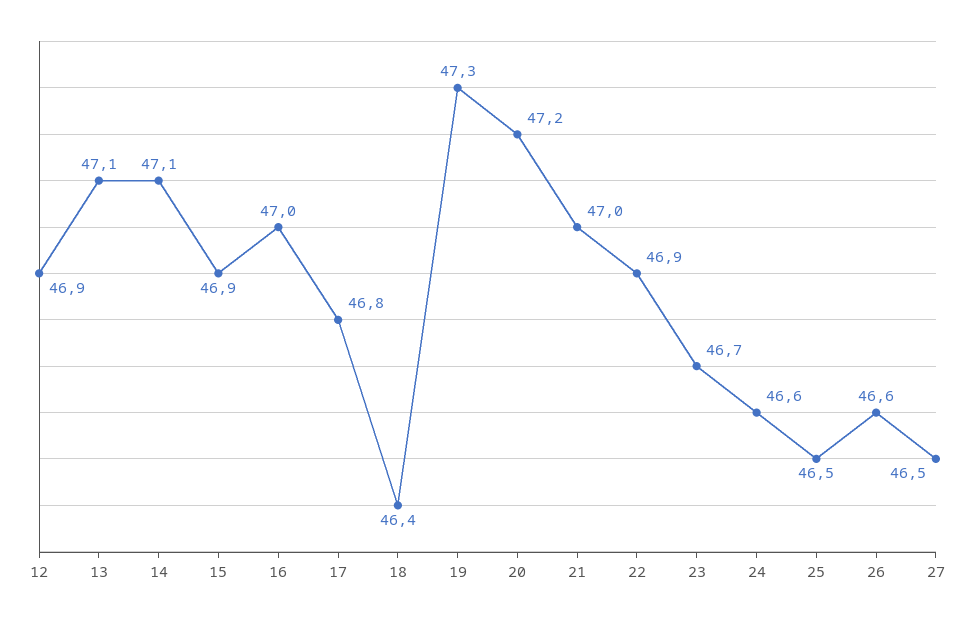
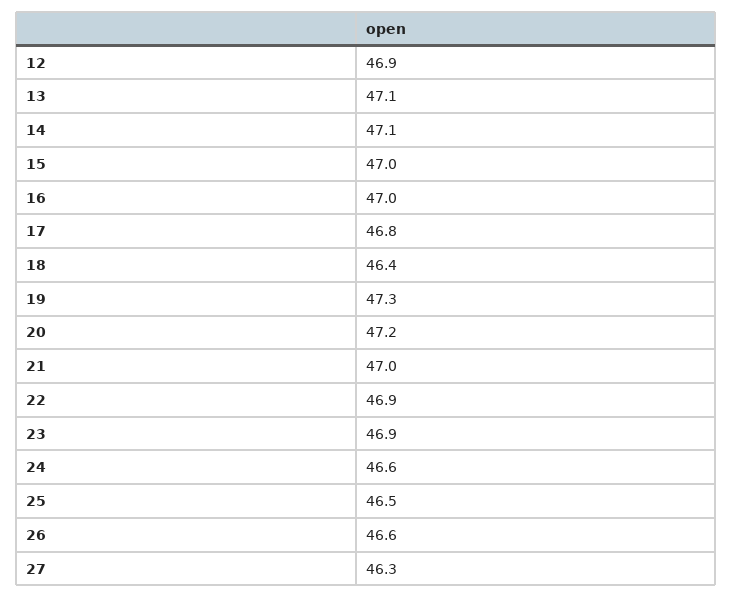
15: 46.9 -> 47
23: 46.7 -> 46.9
27: 46.5 -> 46.3

